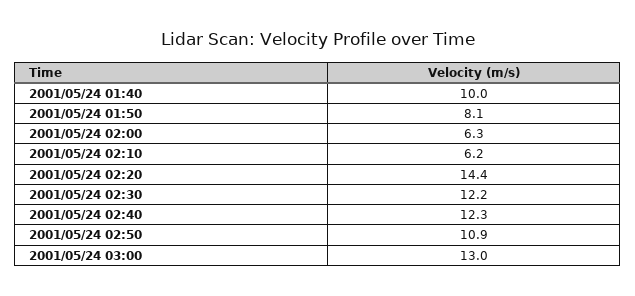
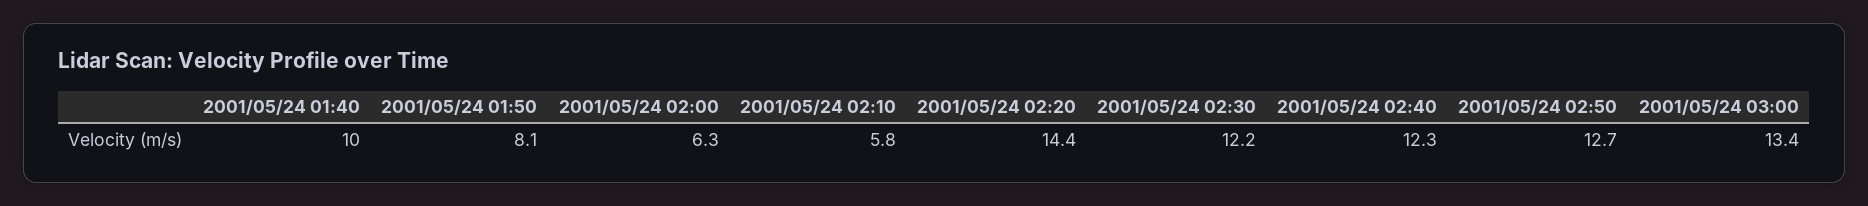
2001/05/24 02:10: 6.2 -> 5.8
2001/05/24 02:50: 10.9 -> 12.7
2001/05/24 03:00: 13 -> 13.4

